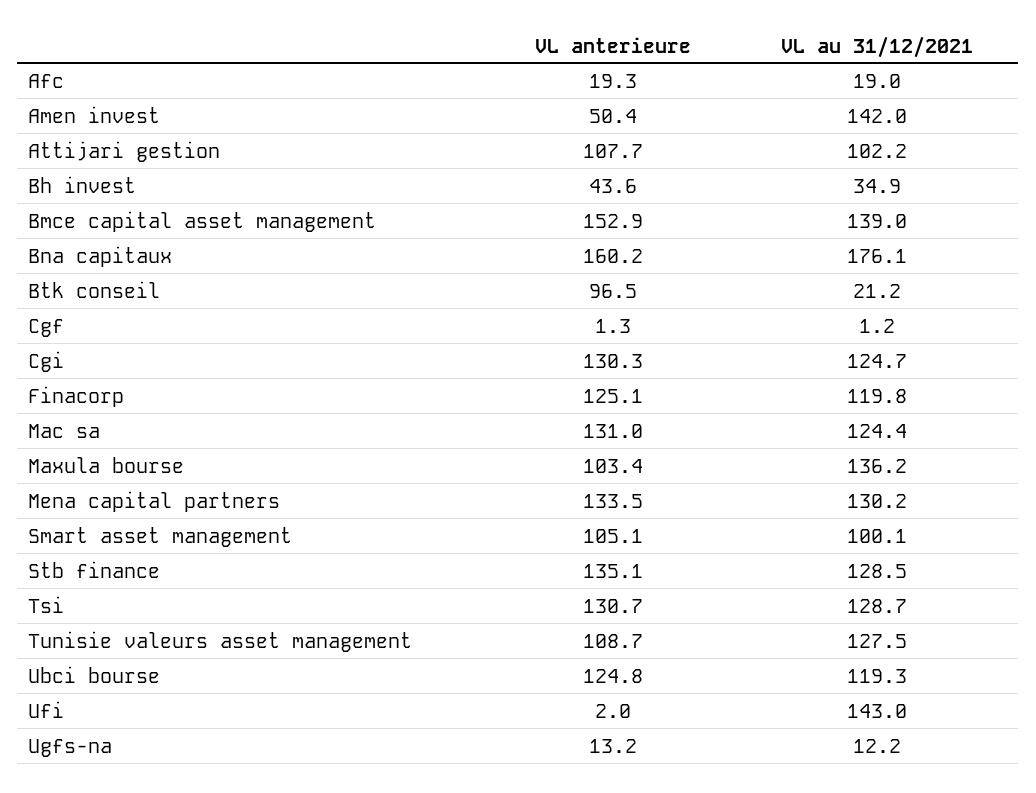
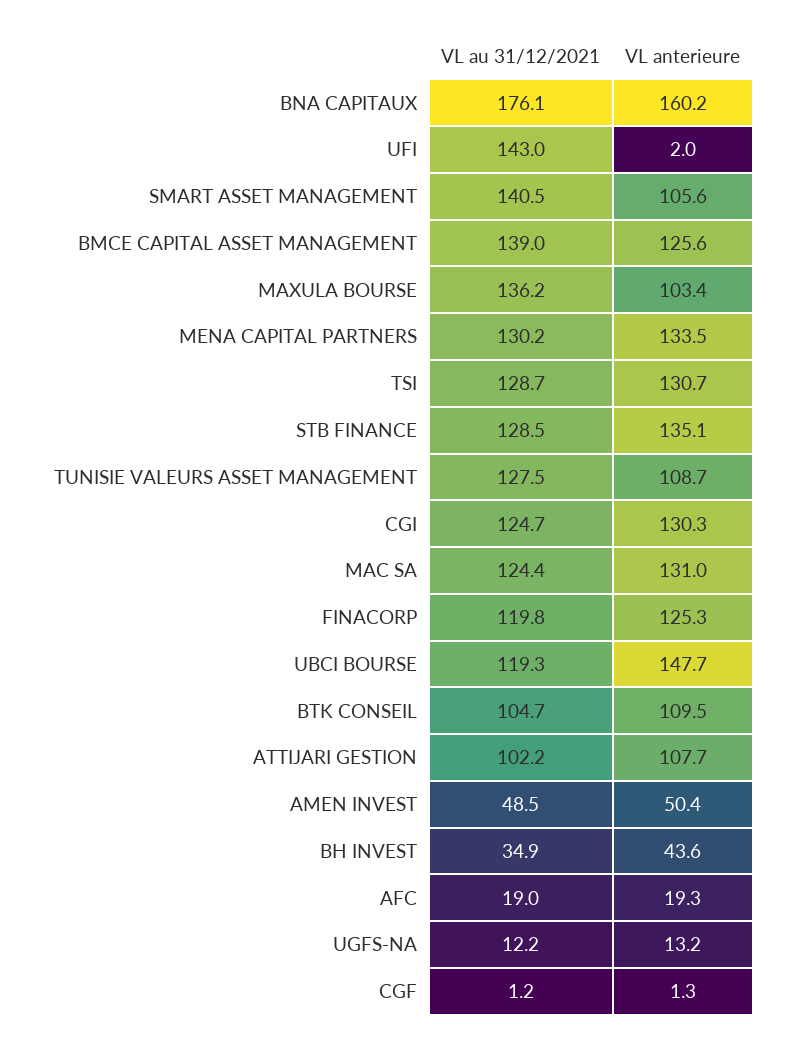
VL au 31/12/2021, Amen invest: 142 -> 48.5
VL anterieure, Bmce capital asset management: 152.9 -> 125.6
VL anterieure, Btk conseil: 96.5 -> 109.5
VL au 31/12/2021, Btk conseil: 21.2 -> 104.7
VL anterieure, Finacorp: 125.1 -> 125.3
VL anterieure, Smart asset management: 105.1 -> 105.6
VL au 31/12/2021, Smart asset management: 100.1 -> 140.5
VL anterieure, Ubci bourse: 124.8 -> 147.7

